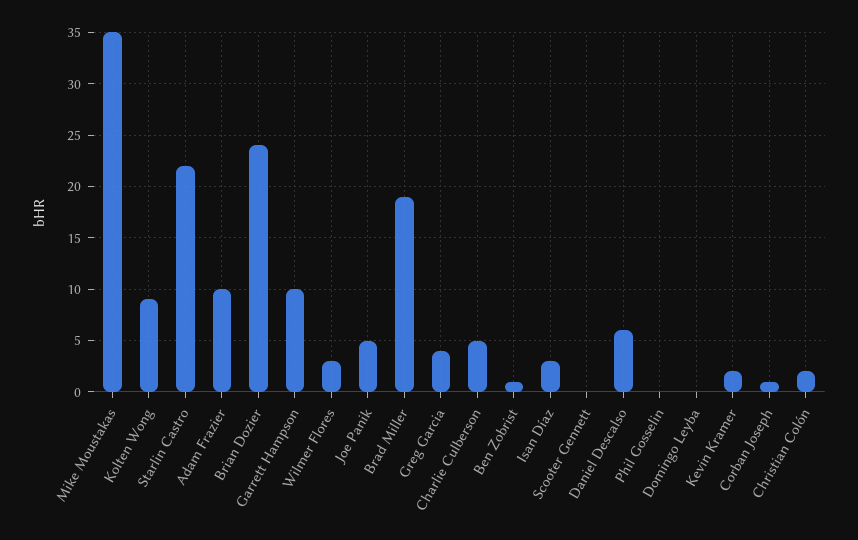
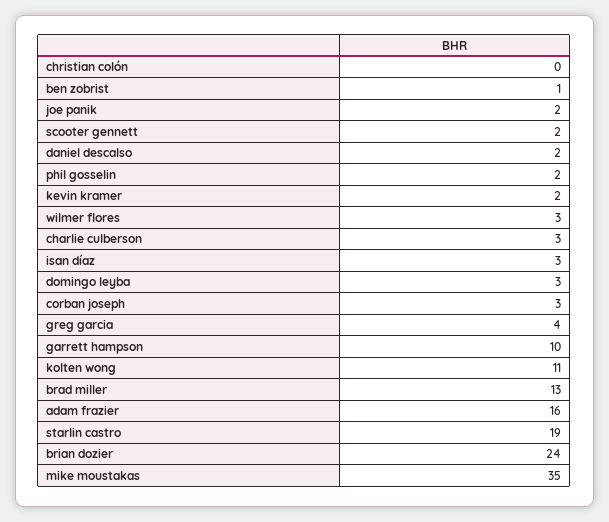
Kolten Wong: 9 -> 11
Starlin Castro: 22 -> 19
Adam Frazier: 10 -> 16
Joe Panik: 5 -> 2
Brad Miller: 19 -> 13
Charlie Culberson: 5 -> 3
Scooter Gennett: 0 -> 2
Daniel Descalso: 6 -> 2
Phil Gosselin: 0 -> 2
Domingo Leyba: 0 -> 3
Corban Joseph: 1 -> 3
Christian Colón: 2 -> 0

